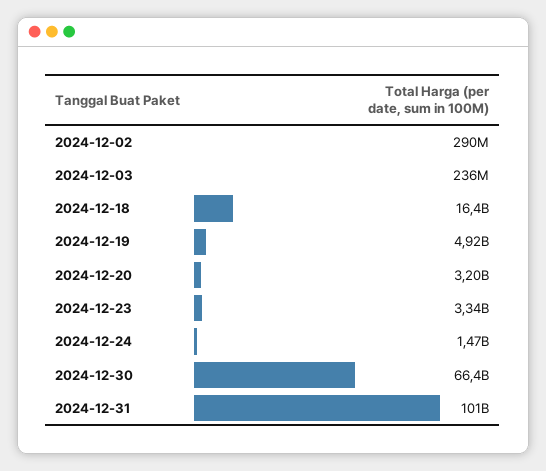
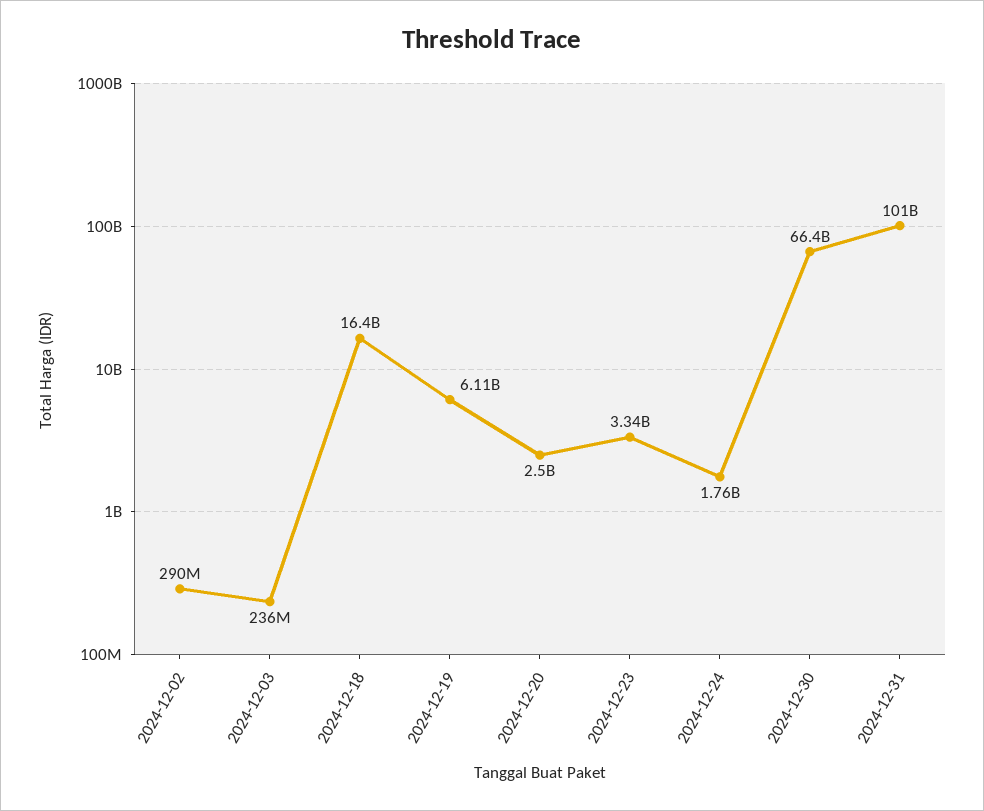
2024-12-19: 4920000000 -> 6110000000
2024-12-20: 3200000000 -> 2500000000
2024-12-24: 1470000000 -> 1760000000

